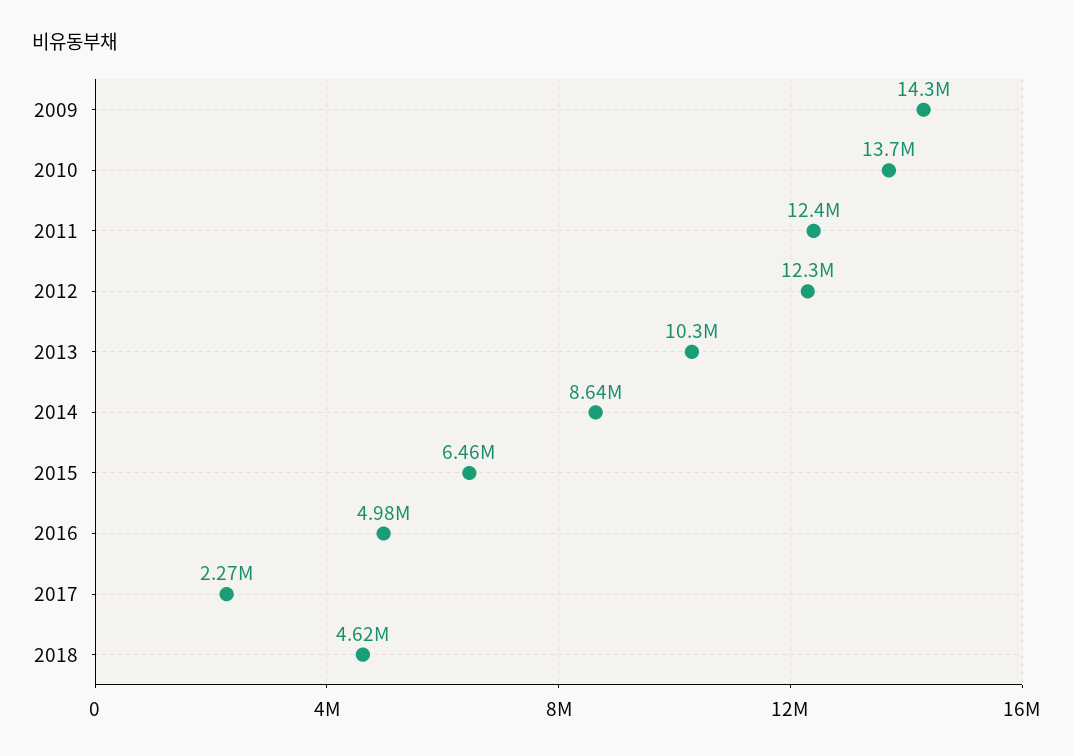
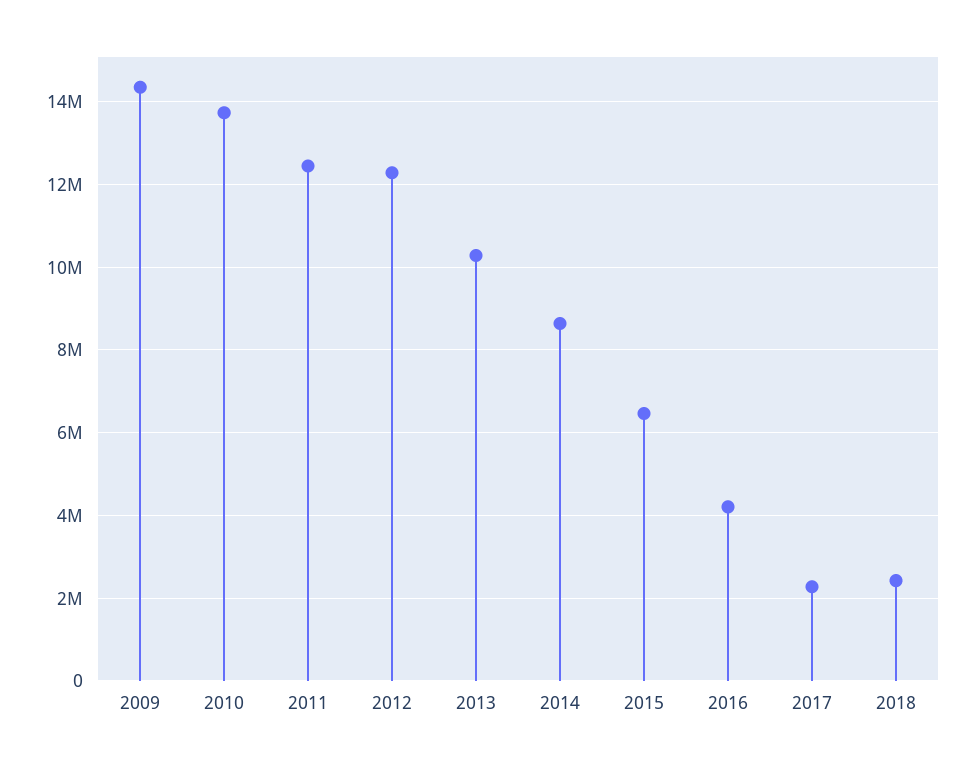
2016: 4980000 -> 4200000
2018: 4620000 -> 2400000

